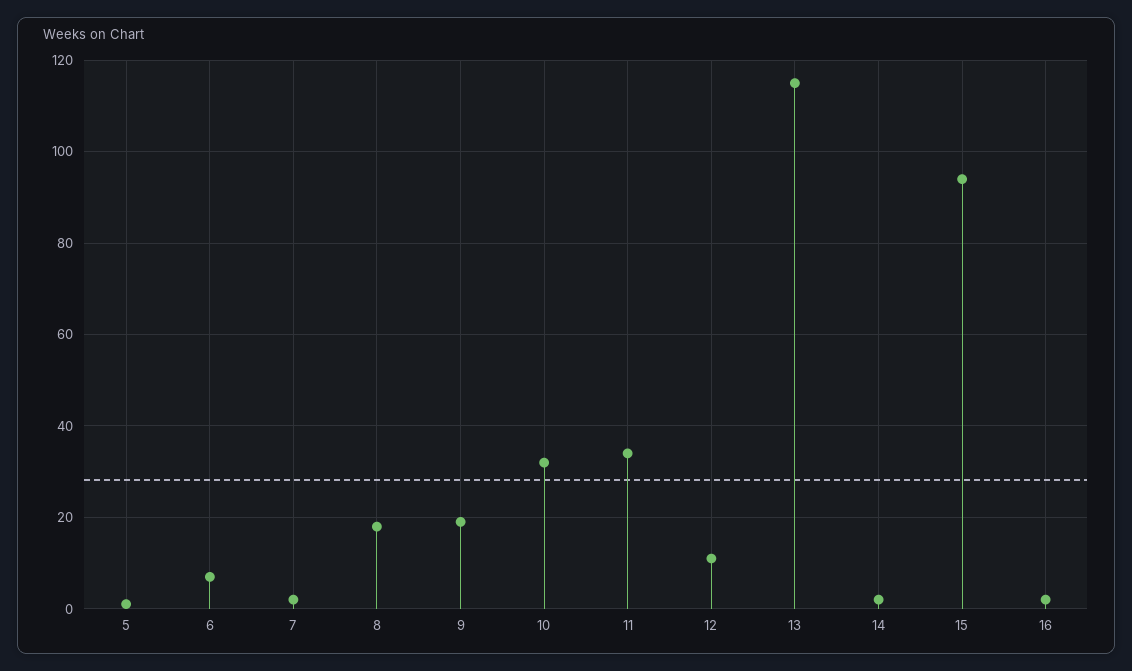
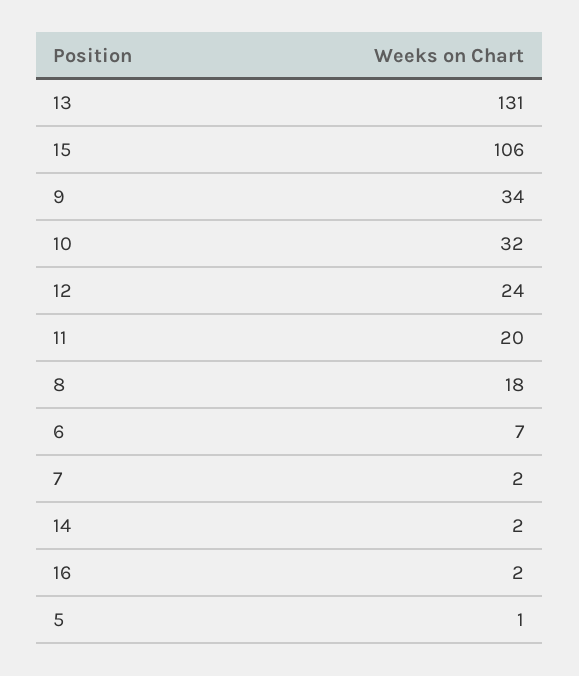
9: 20 -> 34
11: 35 -> 20
12: 10 -> 24
13: 115 -> 131
15: 95 -> 106

